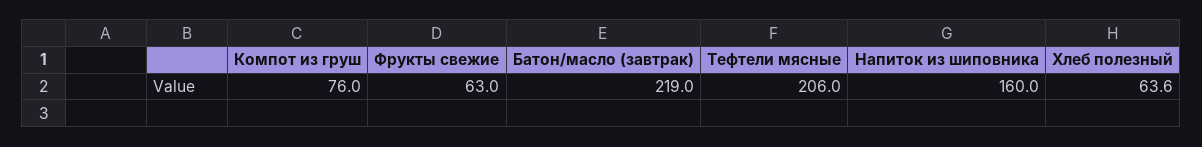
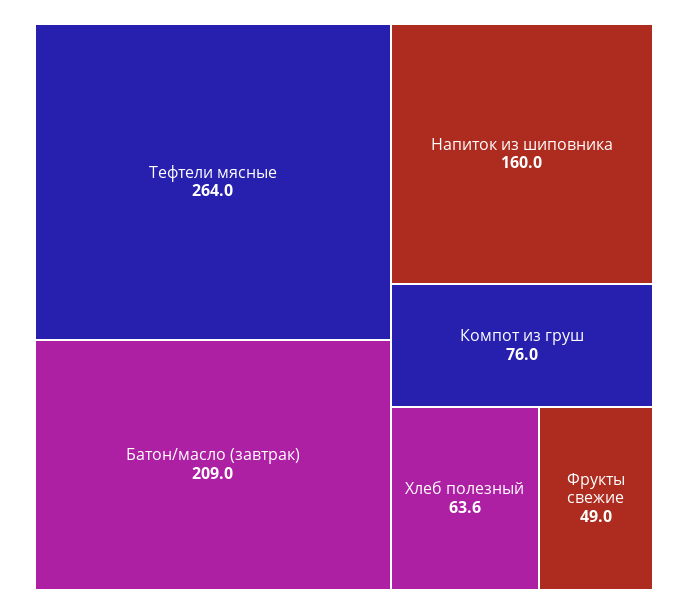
Фрукты свежие: 63 -> 49
Батон/масло (завтрак): 219 -> 209
Тефтели мясные: 206 -> 264

